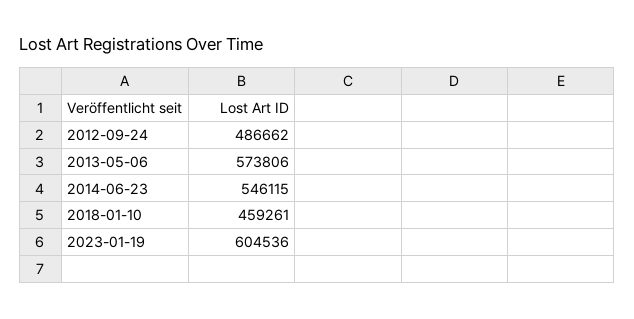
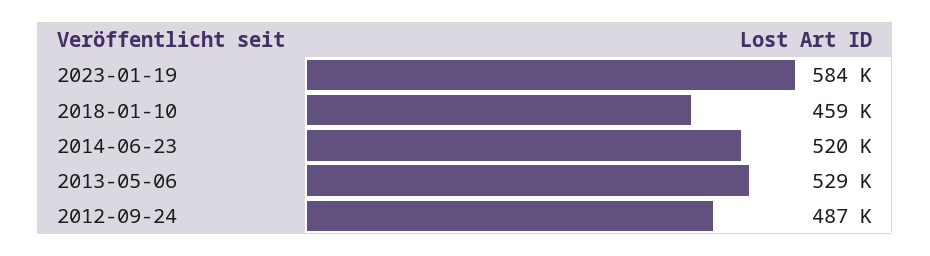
2013-05-06: 573806 -> 529000
2014-06-23: 546115 -> 520000
2023-01-19: 604536 -> 584000

